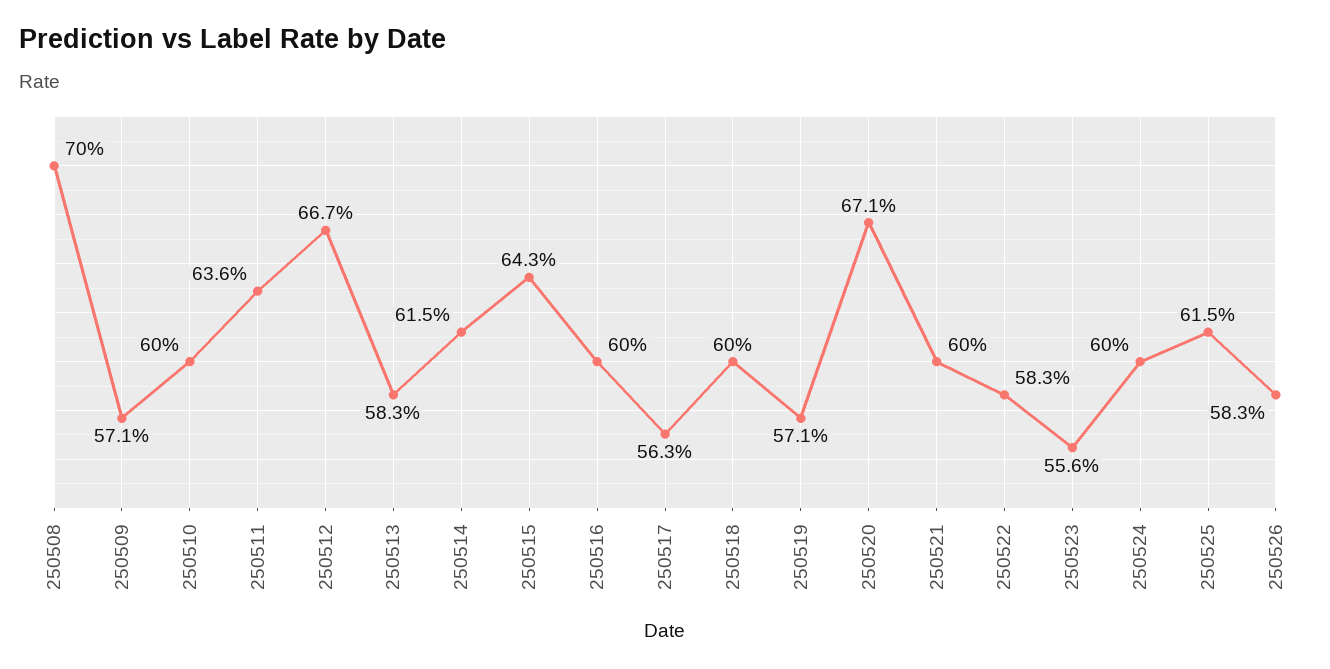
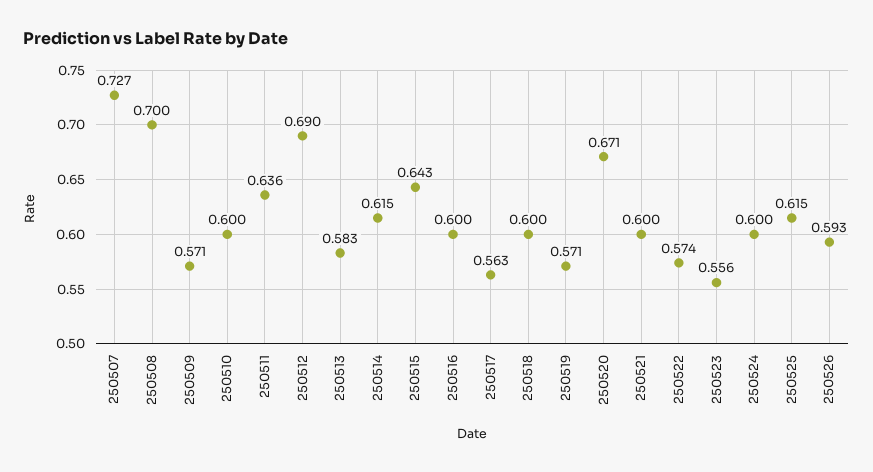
250512: 0.667 -> 0.69
250522: 0.583 -> 0.574
250526: 0.583 -> 0.593
250507: none -> 0.727

